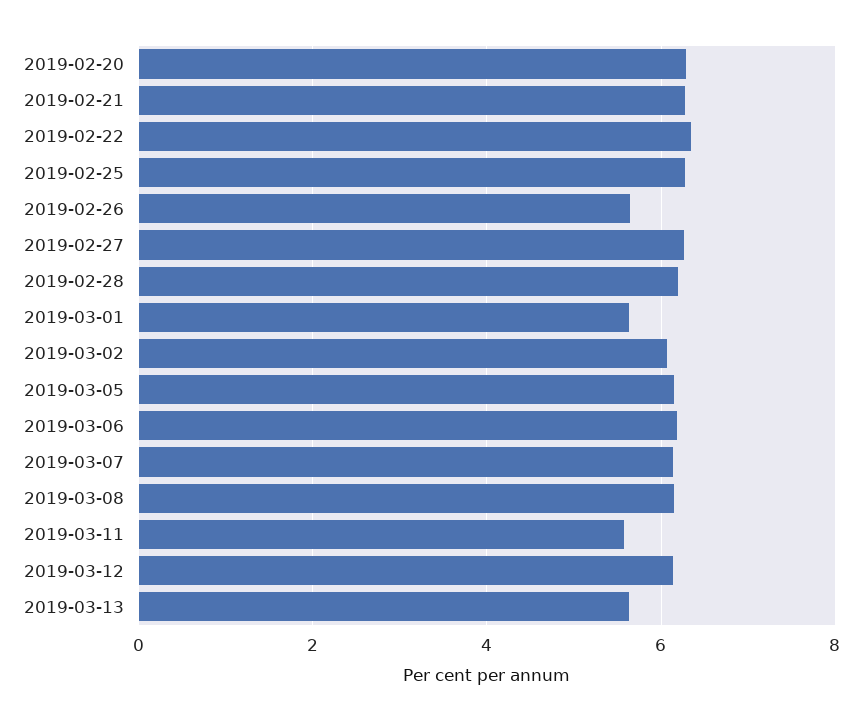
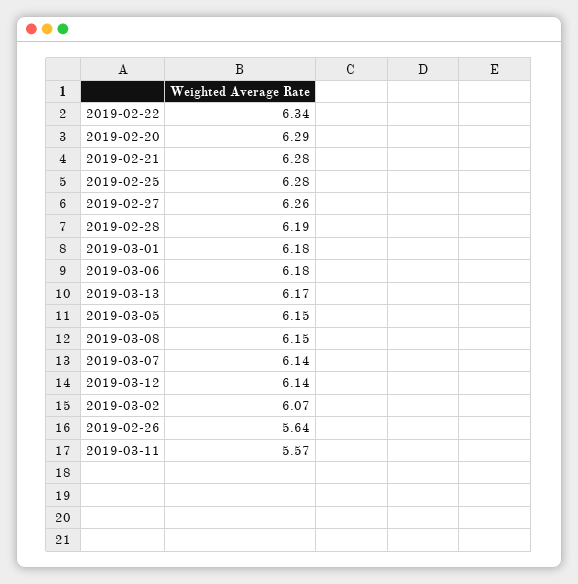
2019-03-01: 5.6 -> 6.18
2019-03-13: 5.6 -> 6.17

